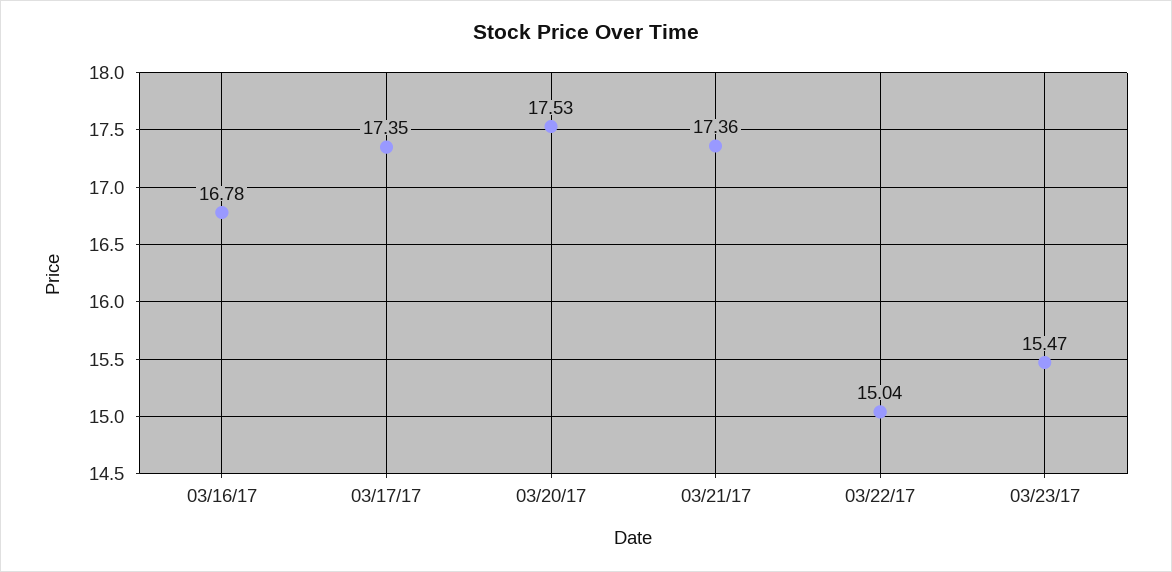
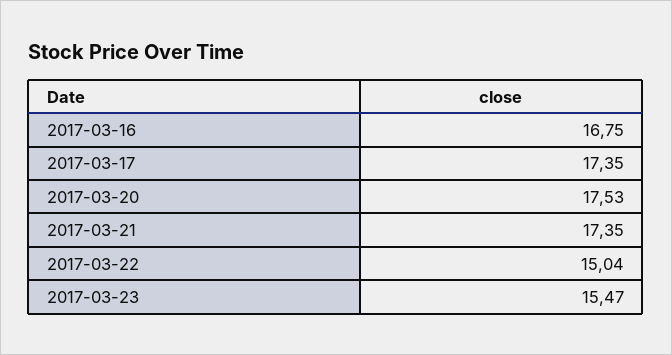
03/16/17: 16.78 -> 16.75
03/21/17: 17.36 -> 17.35

